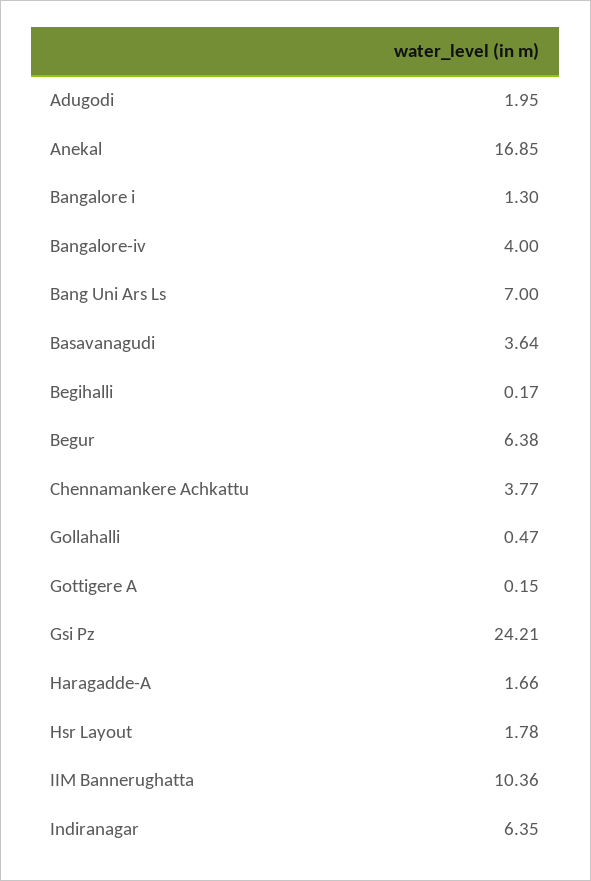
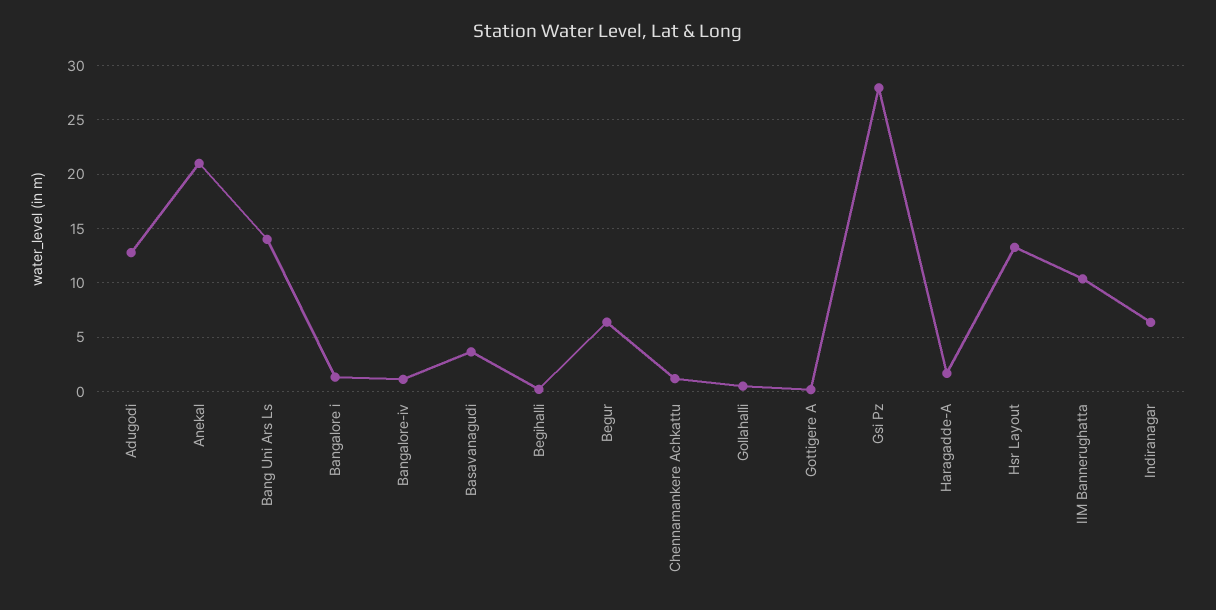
Adugodi: 1.95 -> 13
Anekal: 16.85 -> 21
Bangalore-iv: 4 -> 1
Bang Uni Ars Ls: 7 -> 14
Chennamankere Achkattu: 3.77 -> 1
Gsi Pz: 24.21 -> 28
Hsr Layout: 1.78 -> 13

